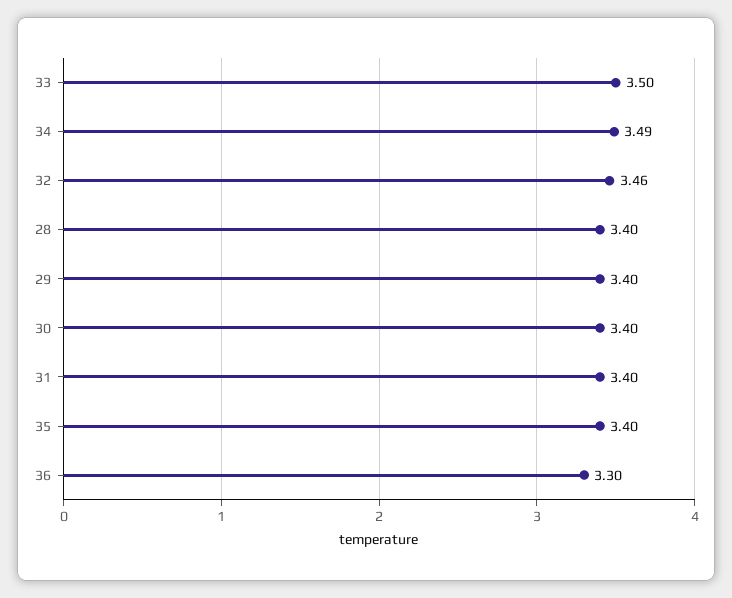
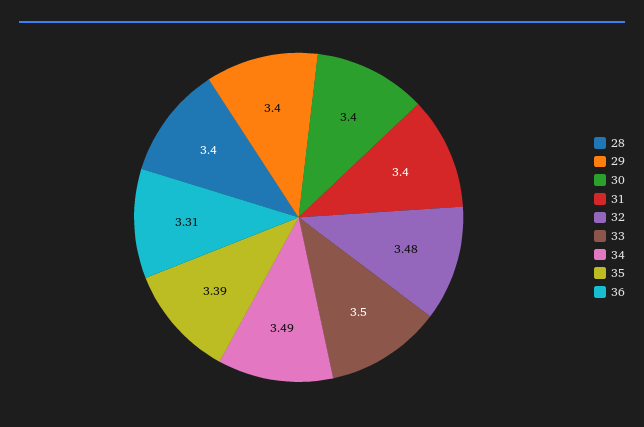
32: 3.46 -> 3.48
35: 3.4 -> 3.39
36: 3.3 -> 3.31

